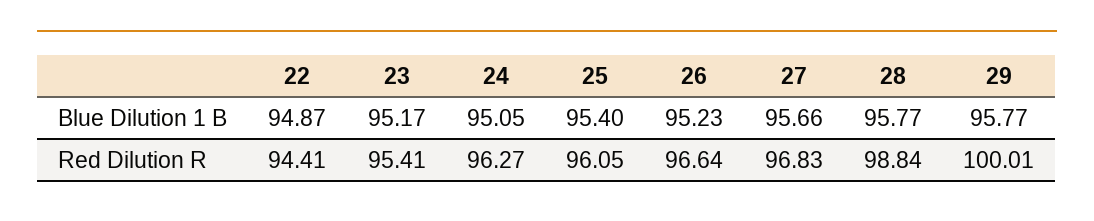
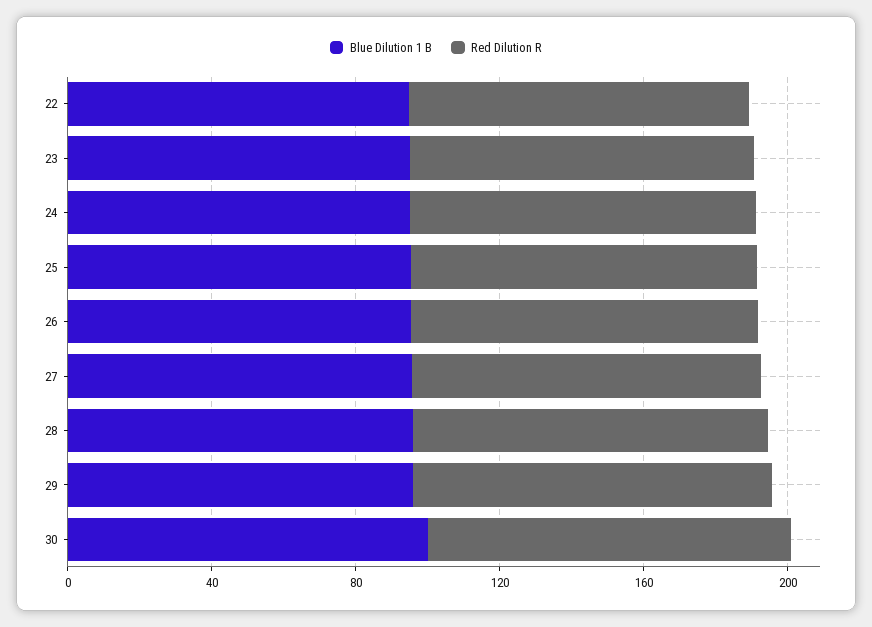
Blue Dilution 1 B, 30: none -> 100
Red Dilution R, 30: none -> 100

